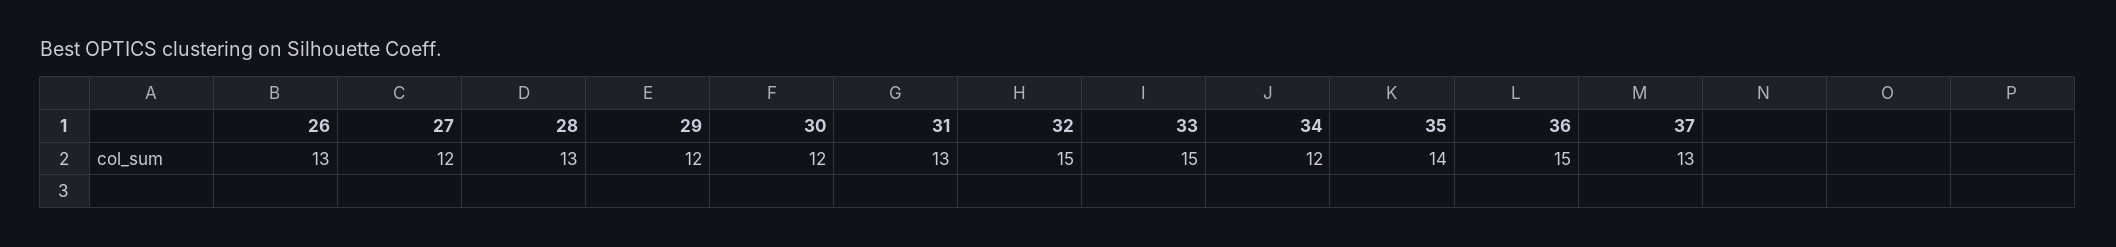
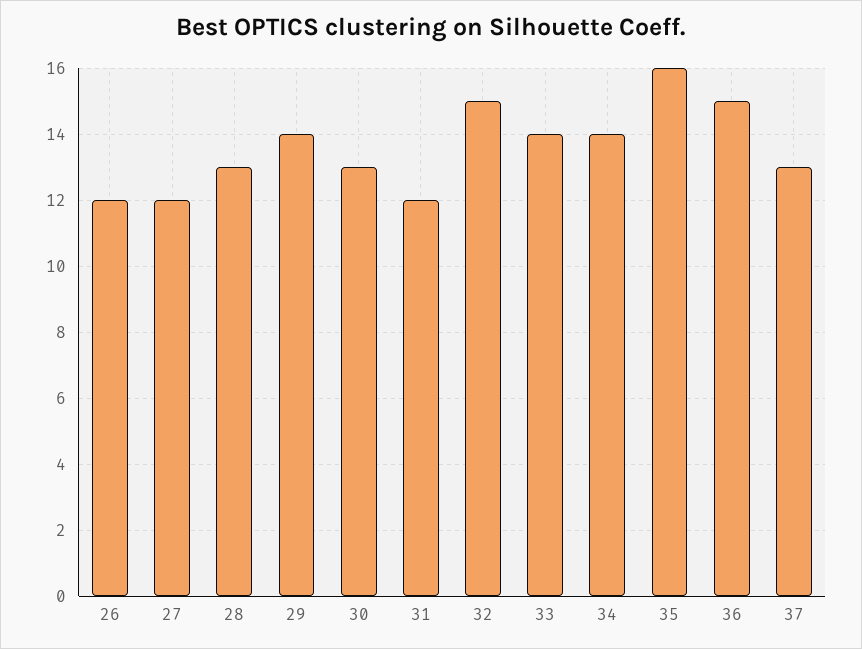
26: 13 -> 12
29: 12 -> 14
30: 12 -> 13
31: 13 -> 12
33: 15 -> 14
34: 12 -> 14
35: 14 -> 16

